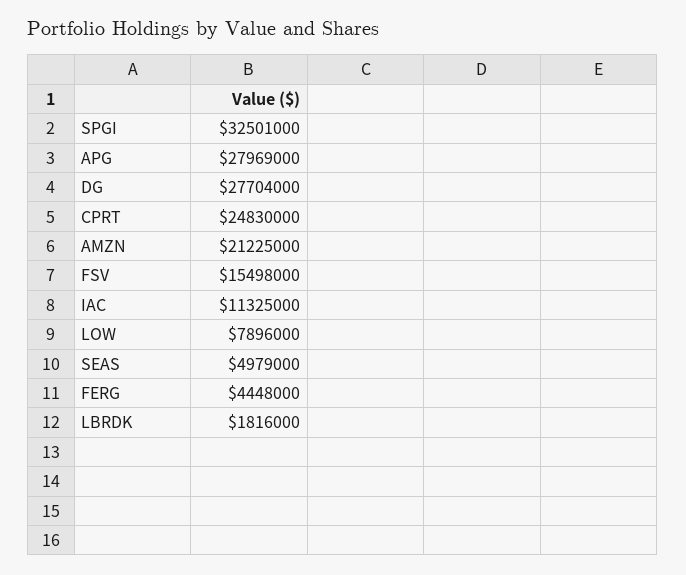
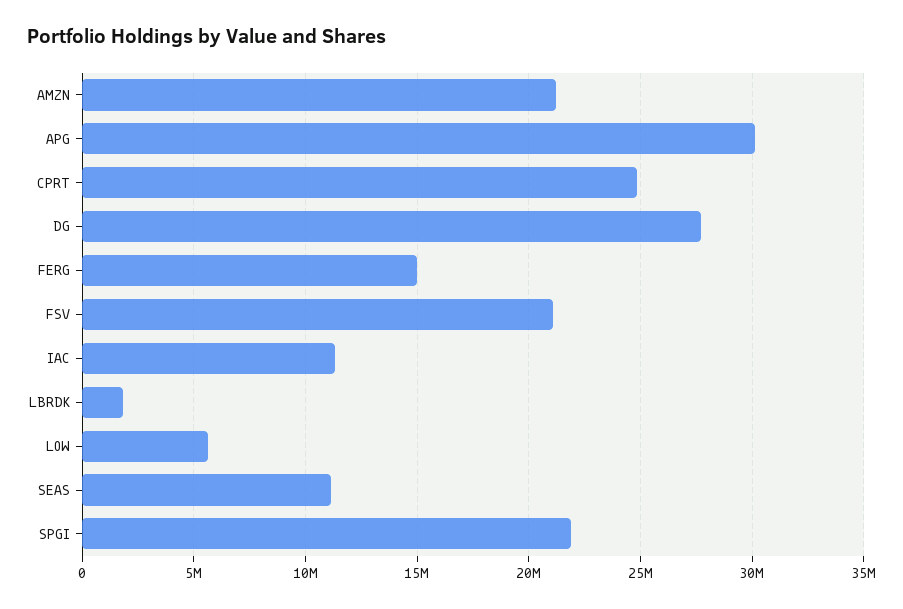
SPGI: 32501000 -> 22000000
APG: 27969000 -> 30000000
FSV: 15498000 -> 21000000
LOW: 7896000 -> 5500000
SEAS: 4979000 -> 11000000
FERG: 4448000 -> 15000000

